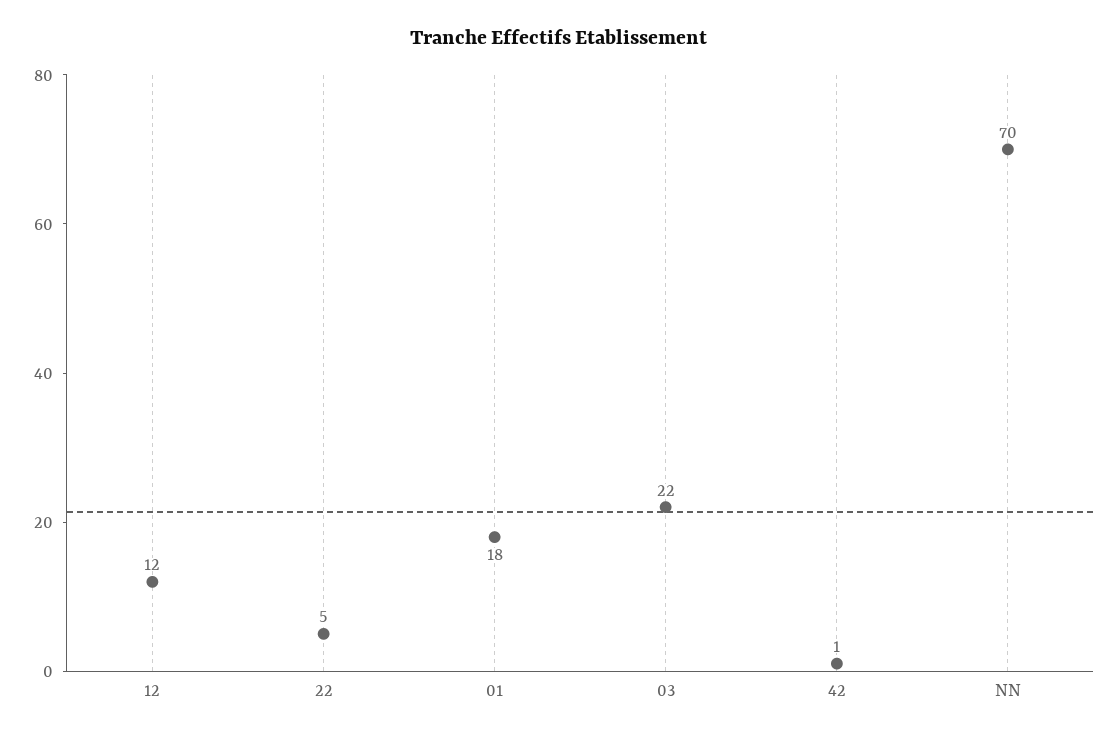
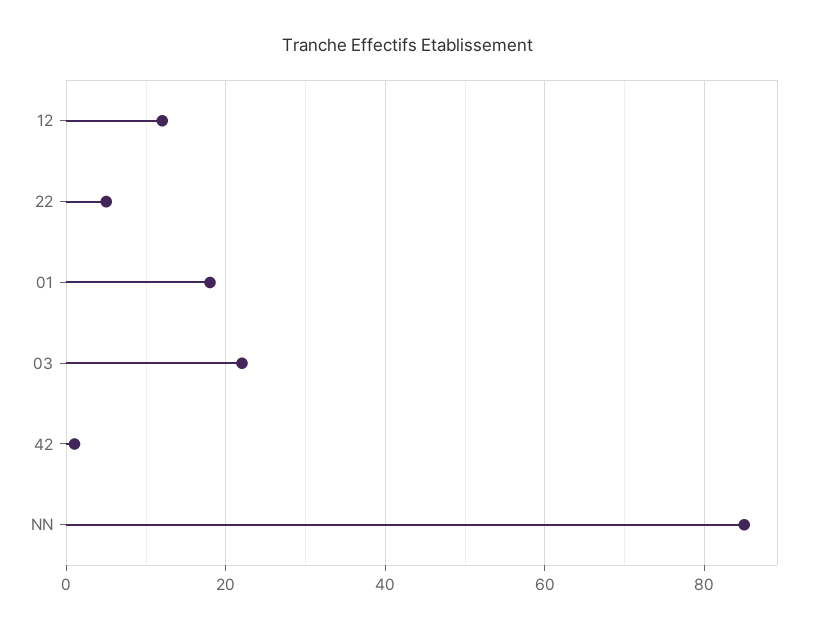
NN: 70 -> 85

